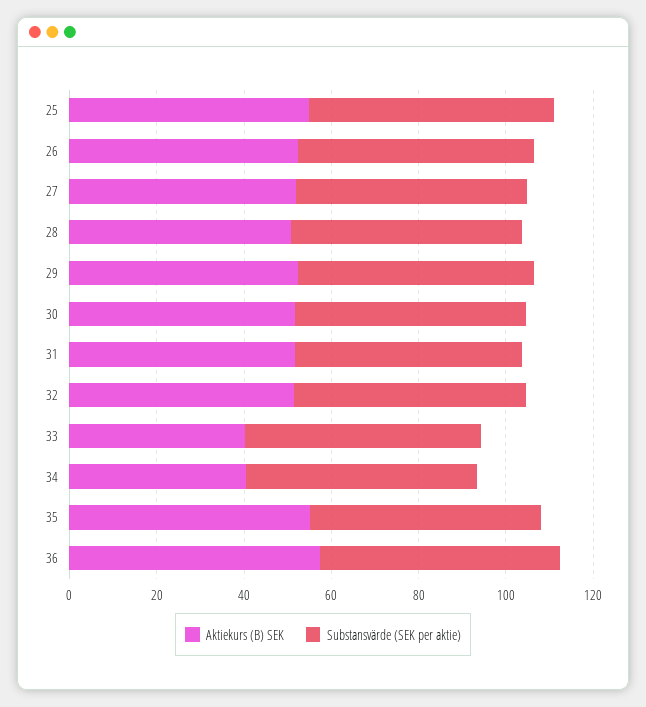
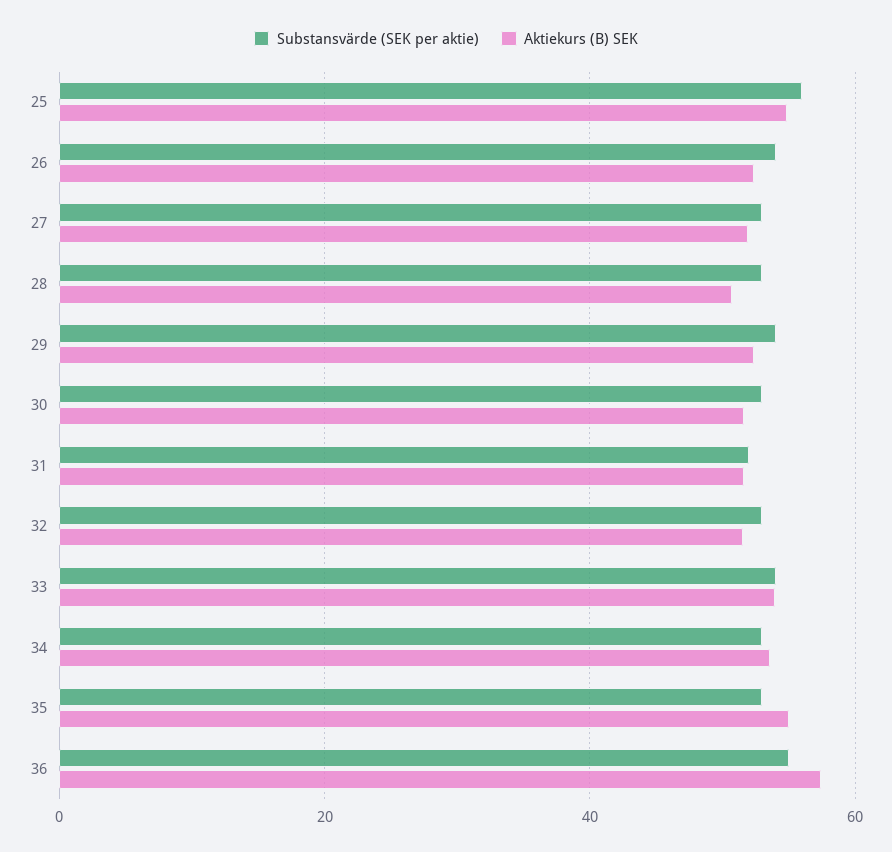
Aktiekurs (B) SEK, 33: 40 -> 54
Aktiekurs (B) SEK, 34: 40 -> 54

